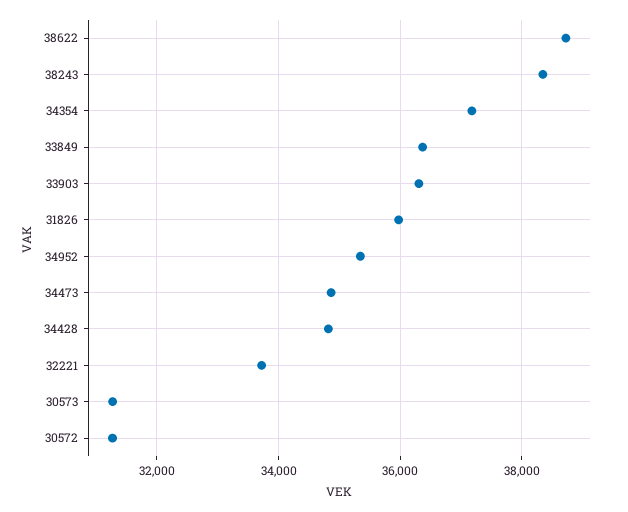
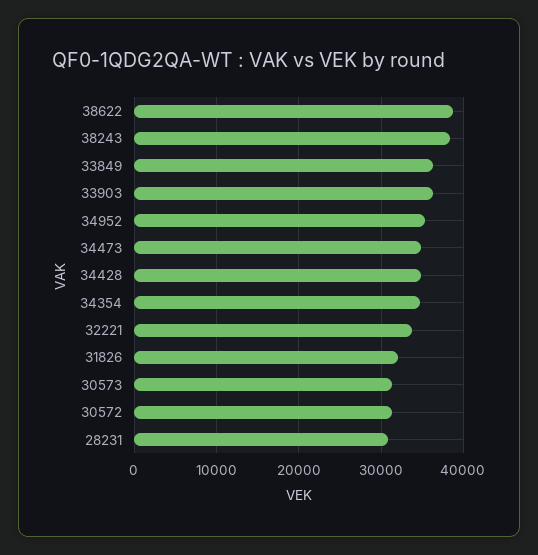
34354: 37200 -> 35000
31826: 36000 -> 32000
28231: none -> 31000

